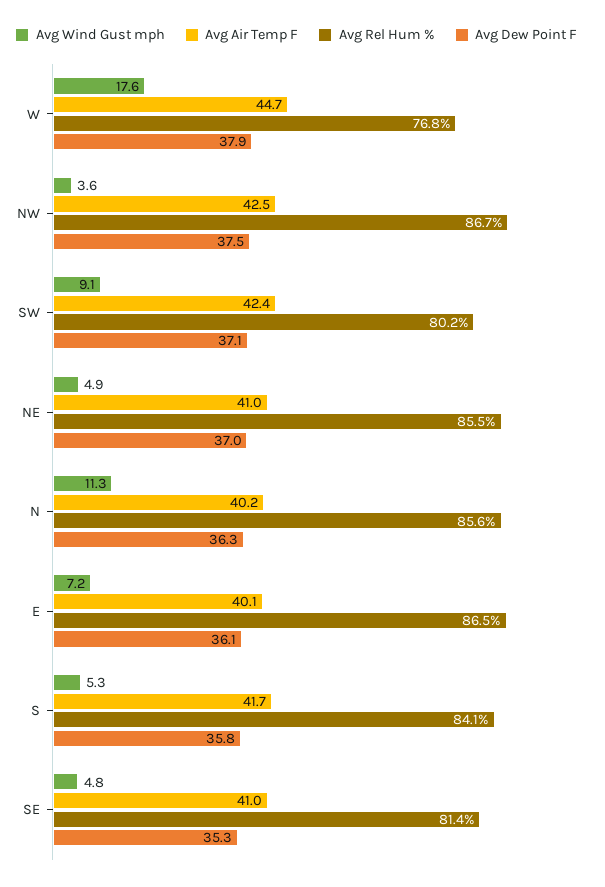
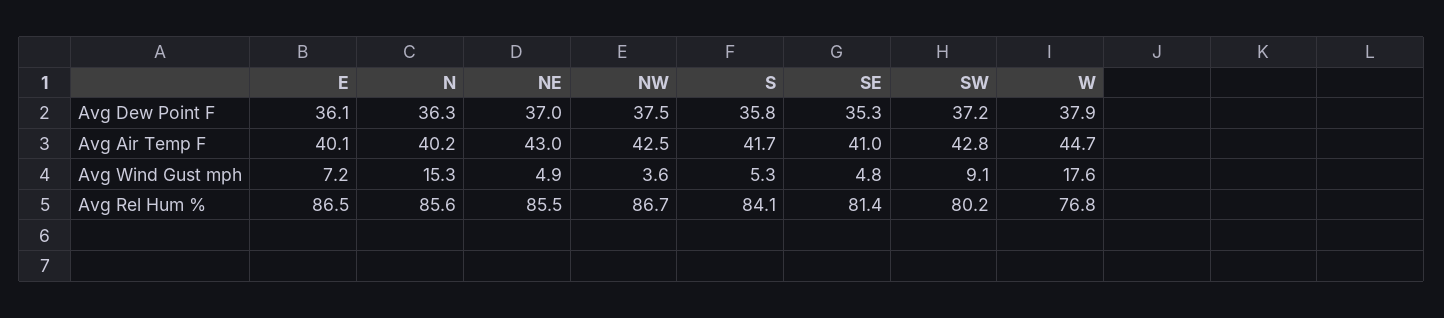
Avg Air Temp F, SW: 42.4 -> 42.8
Avg Dew Point F, SW: 37.1 -> 37.2
Avg Air Temp F, NE: 41 -> 43
Avg Wind Gust mph, N: 11.3 -> 15.3

